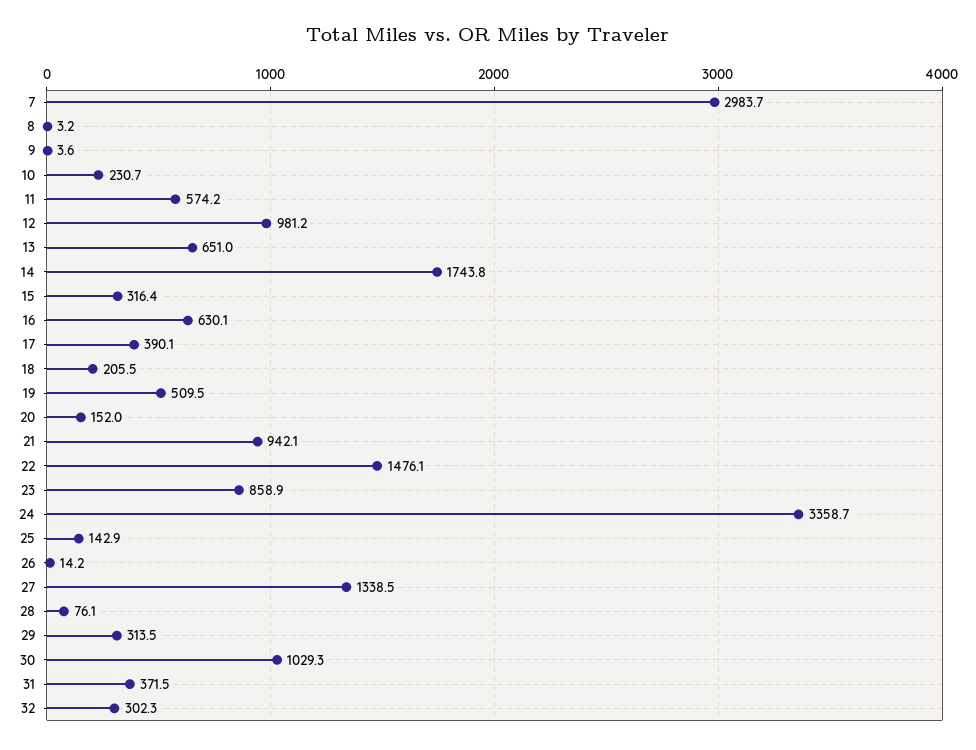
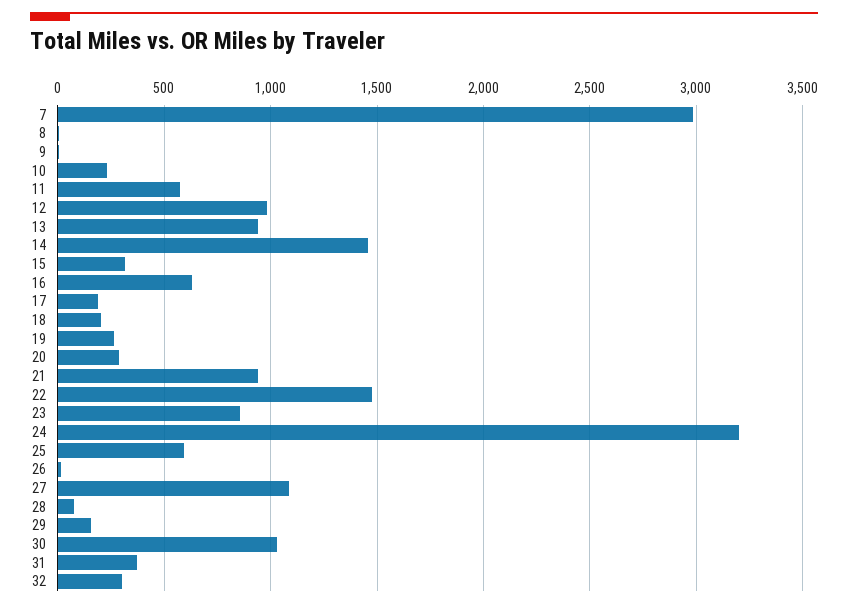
13: 651 -> 950
14: 1743.8 -> 1450
17: 390.1 -> 200
19: 509.5 -> 250
20: 152 -> 300
24: 3358.7 -> 3200
25: 142.9 -> 600
27: 1338.5 -> 1100
29: 313.5 -> 150

